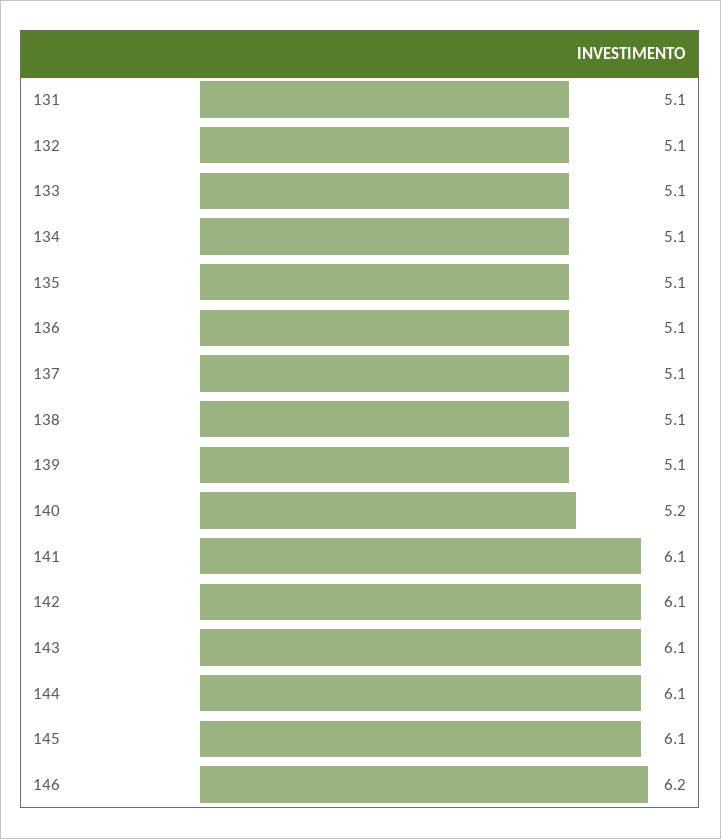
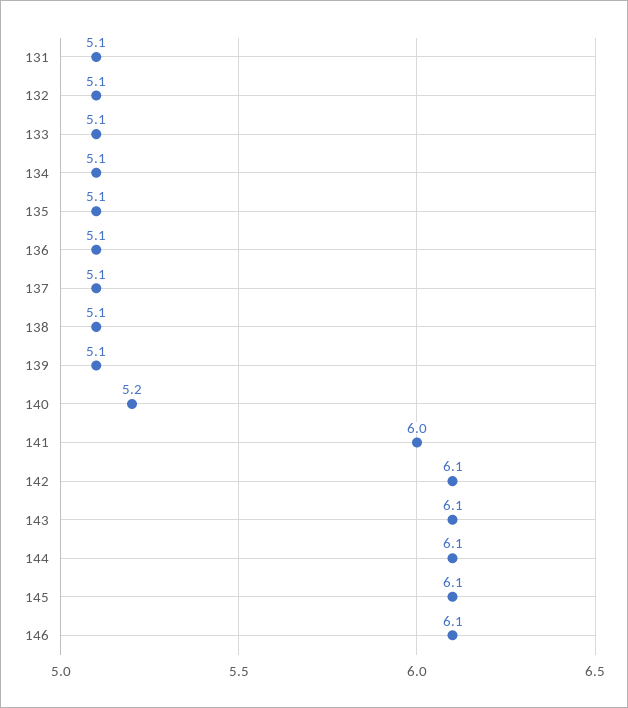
141: 6.1 -> 6
146: 6.2 -> 6.1

